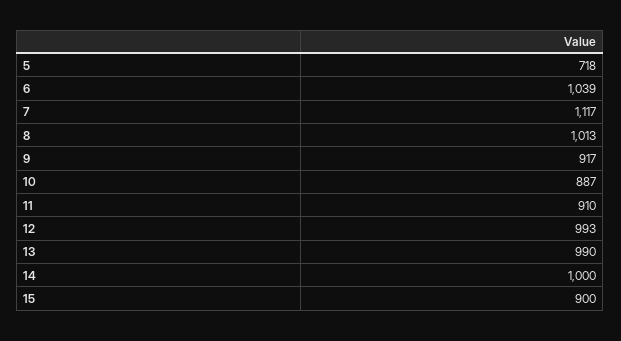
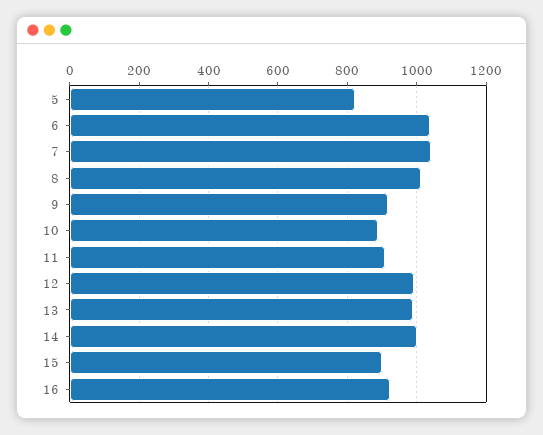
5: 718 -> 820
7: 1117 -> 1040
16: none -> 920

